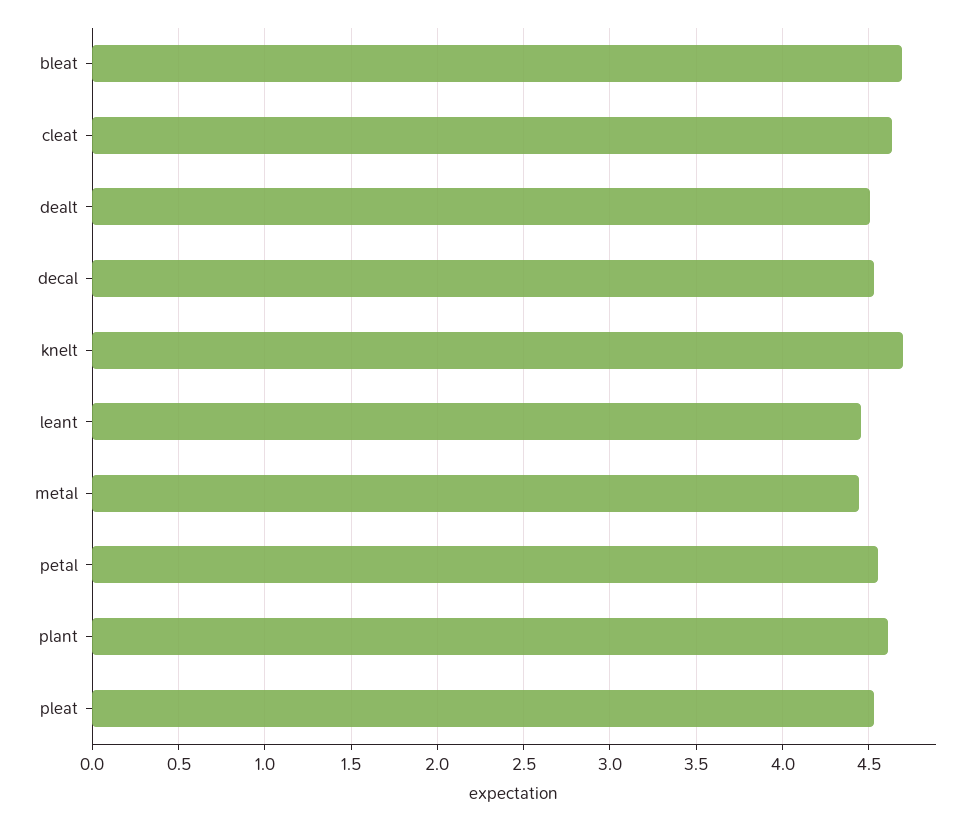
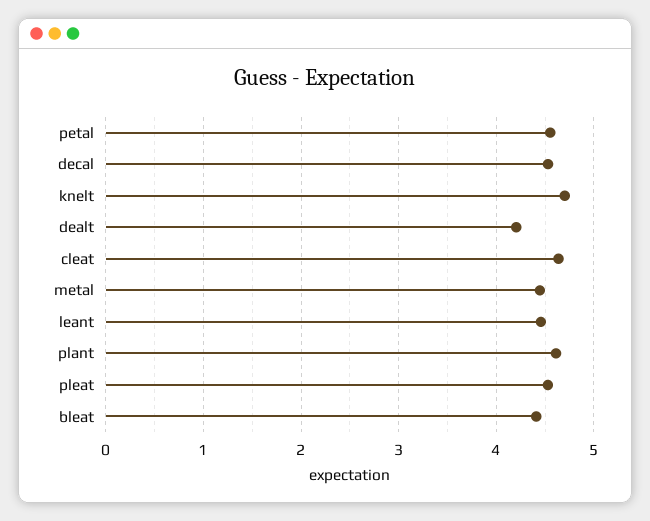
bleat: 4.7 -> 4.4
dealt: 4.5 -> 4.2

